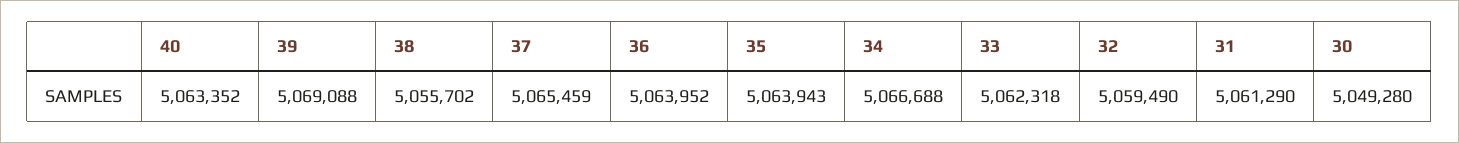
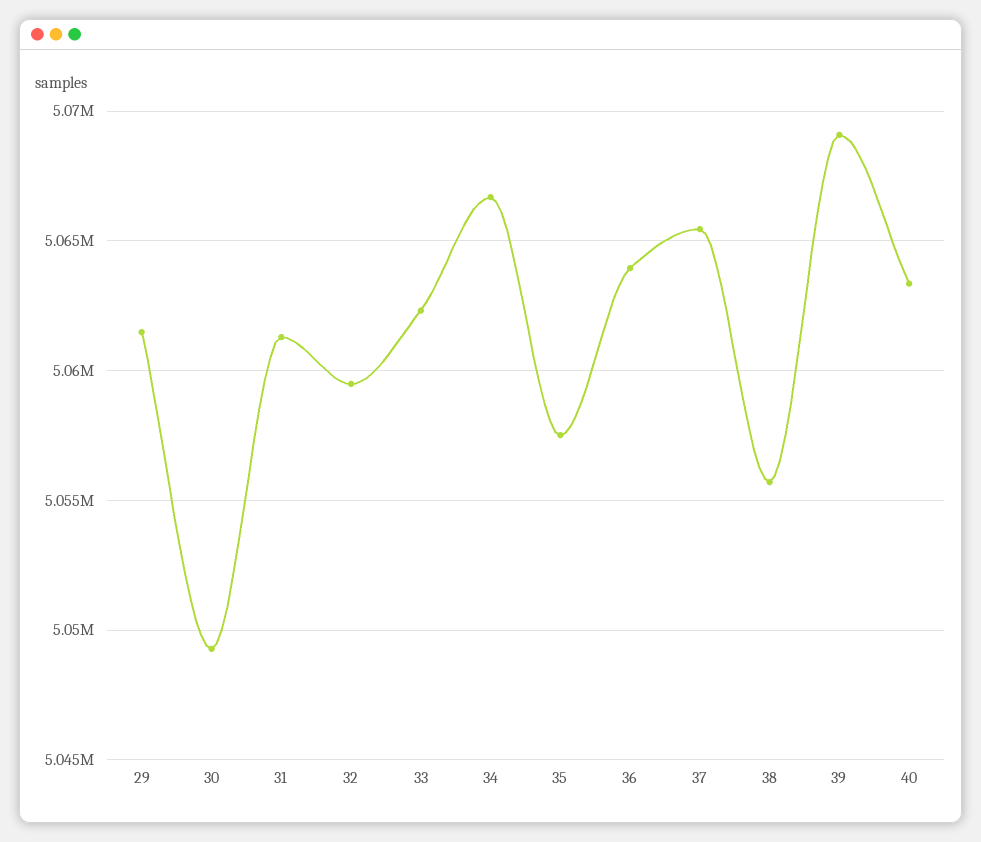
35: 5063943 -> 5057500
29: none -> 5061500

